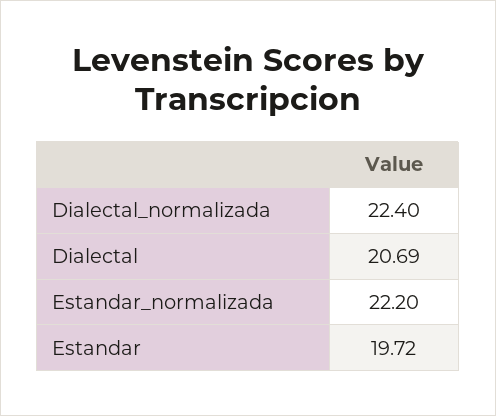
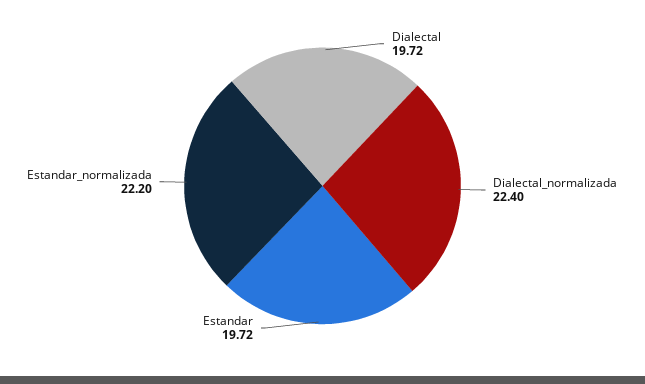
Dialectal: 20.69 -> 19.72

